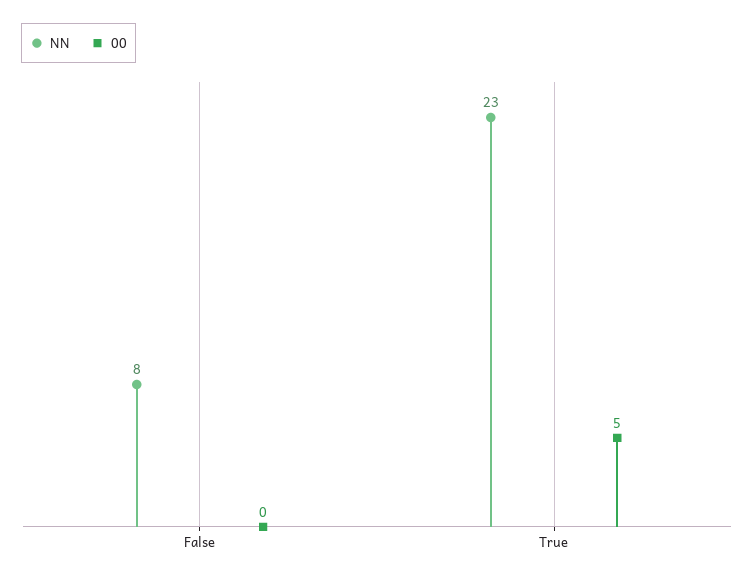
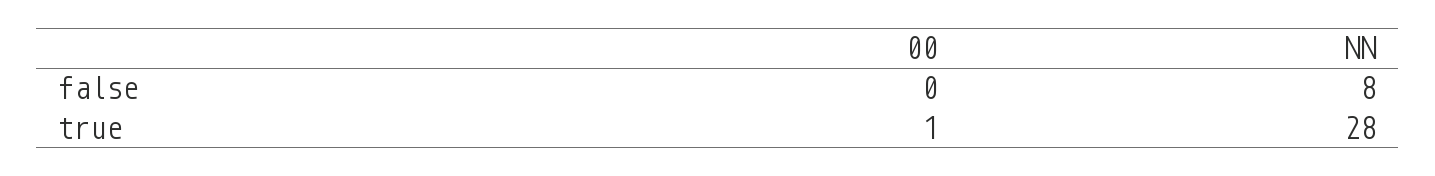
NN, True: 23 -> 28
00, True: 5 -> 1

